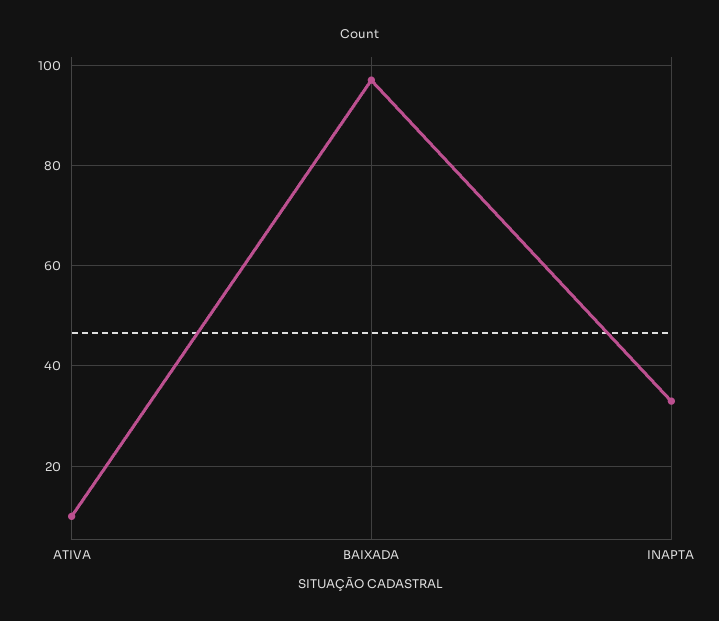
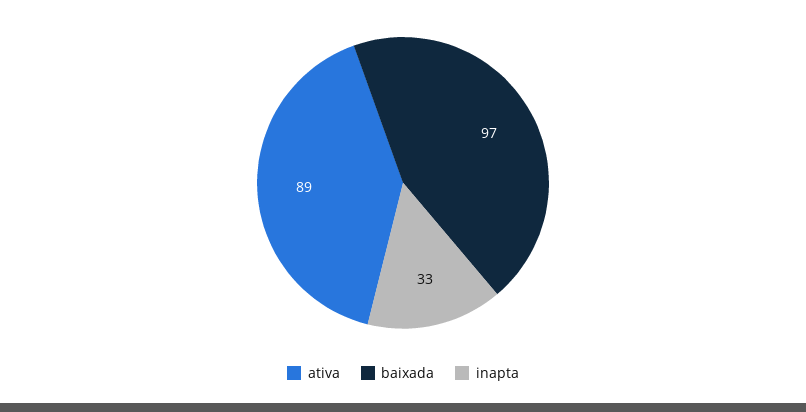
ATIVA: 10 -> 89

